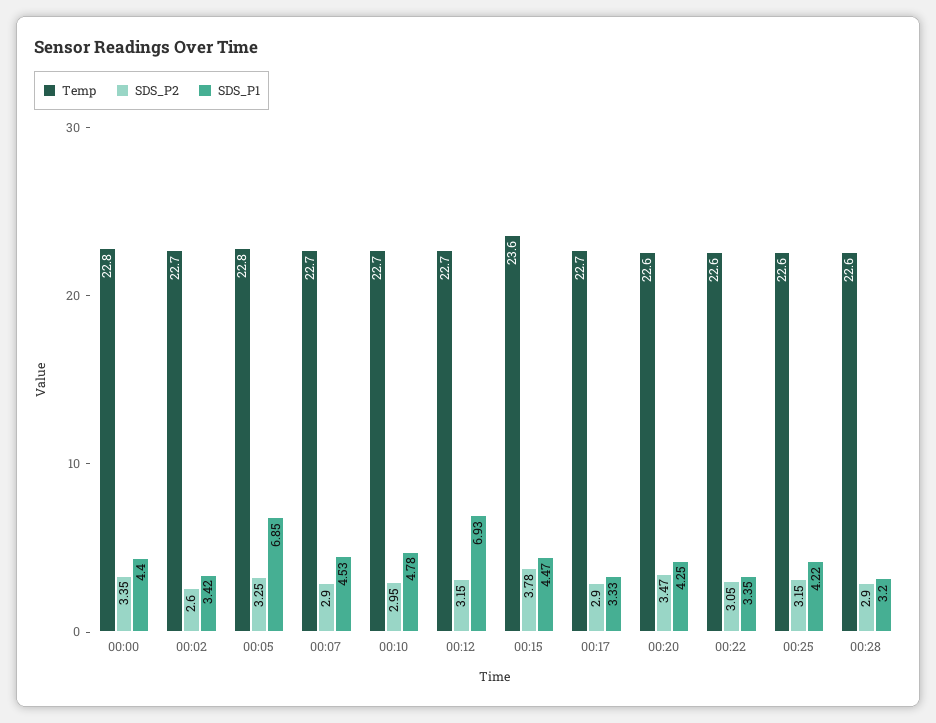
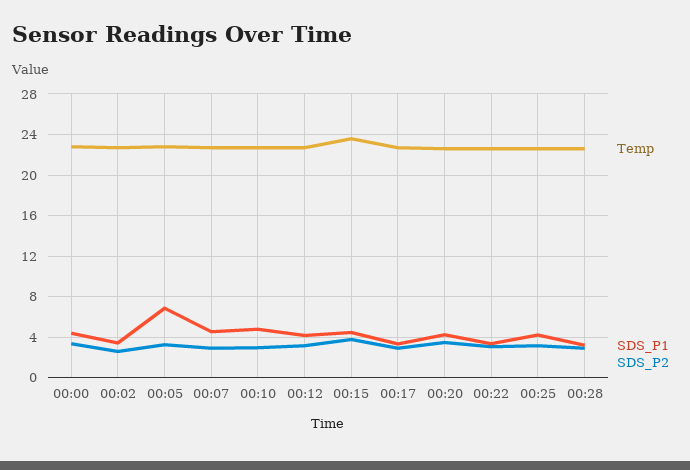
SDS_P1, 00:12: 6.93 -> 4

